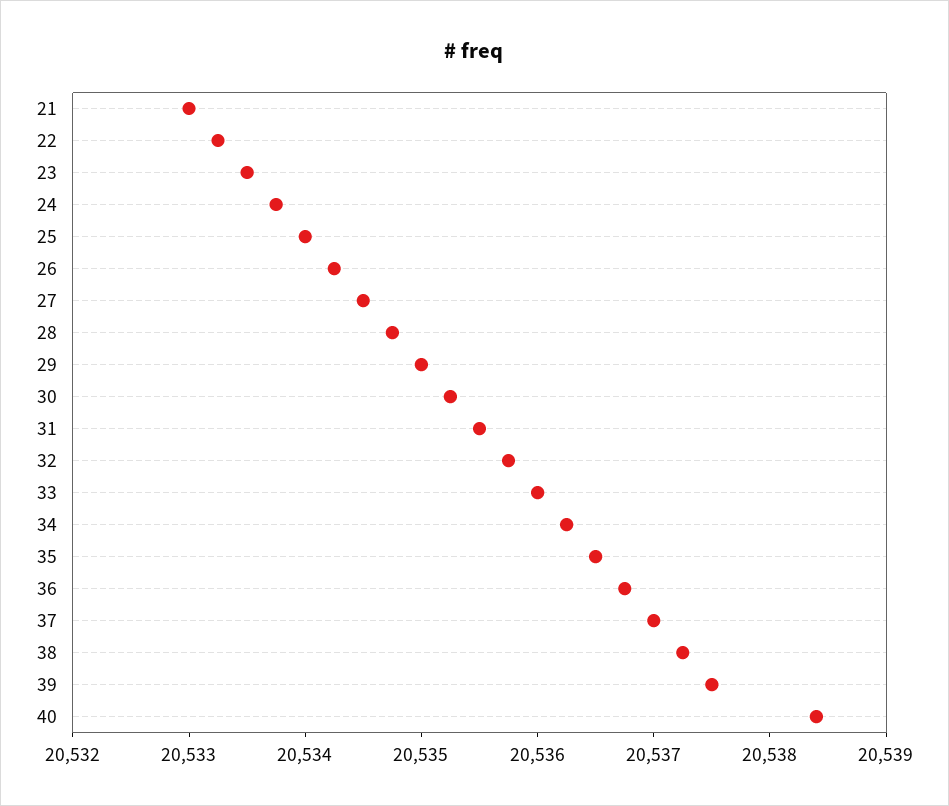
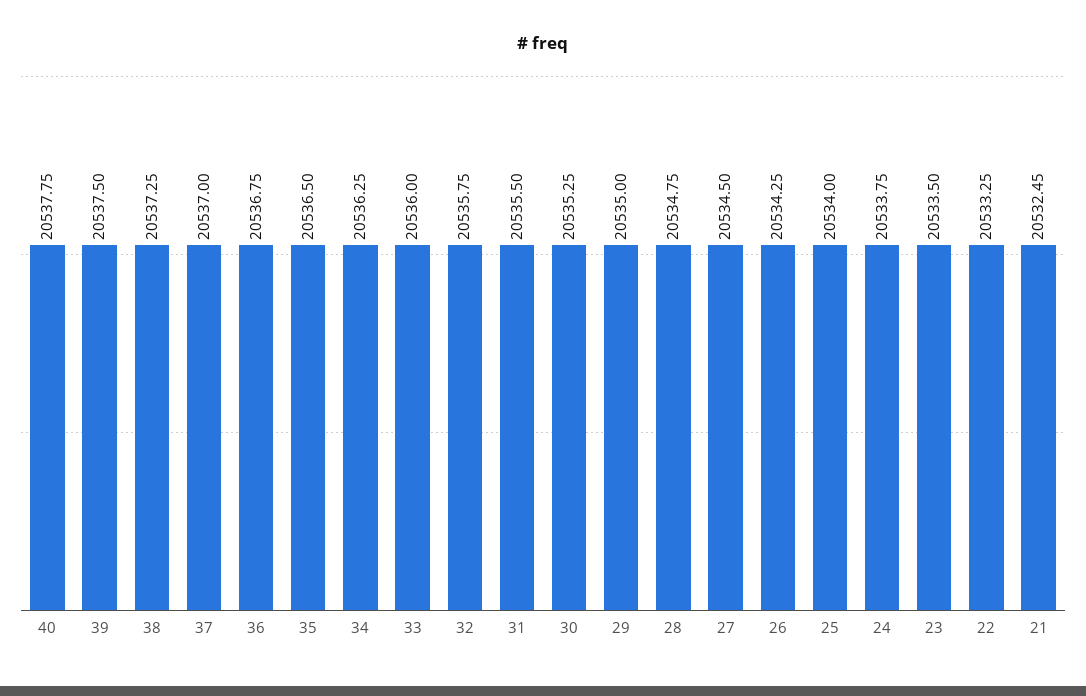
21: 20533 -> 20532.45
40: 20538.4 -> 20537.75

